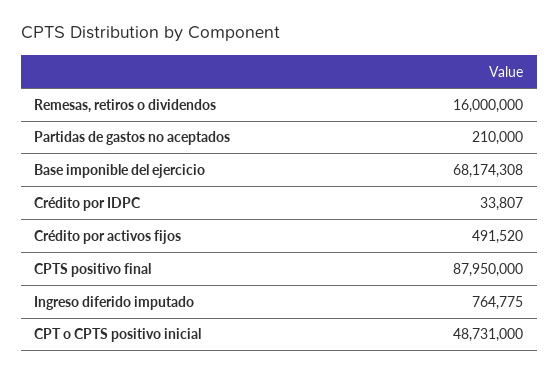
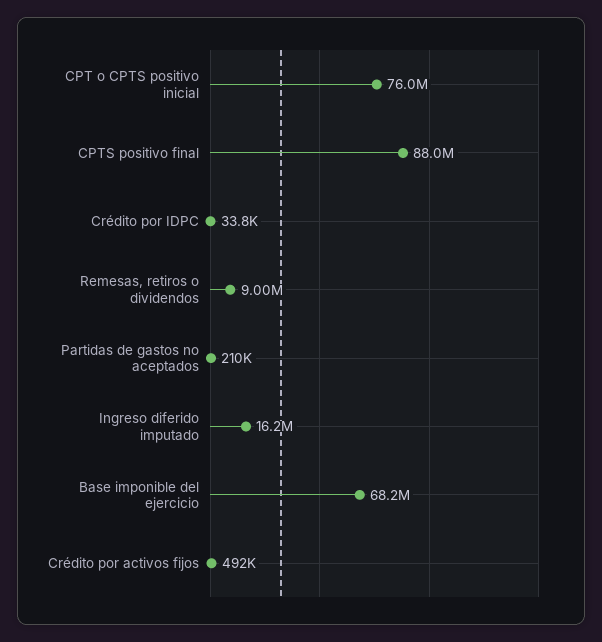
Remesas, retiros o dividendos: 16000000 -> 9000000
Ingreso diferido imputado: 764775 -> 16200000
CPT o CPTS positivo inicial: 48731000 -> 76000000

